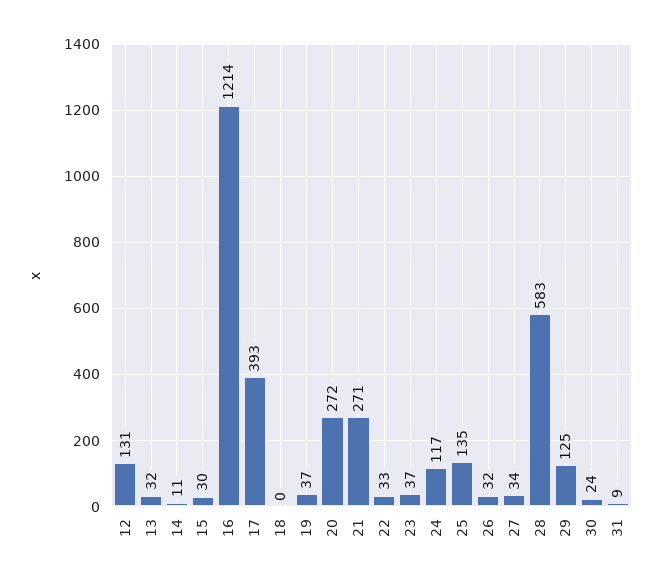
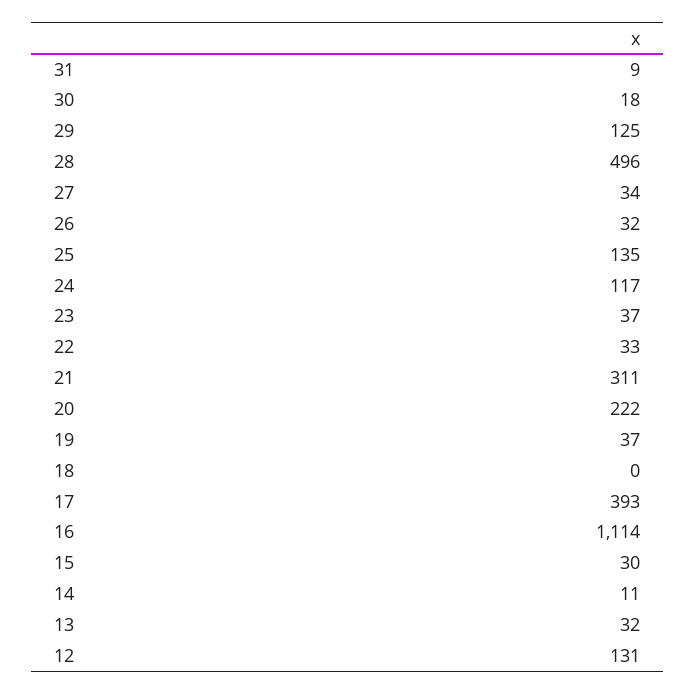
16: 1214 -> 1114
20: 272 -> 222
21: 271 -> 311
28: 583 -> 496
30: 24 -> 18

